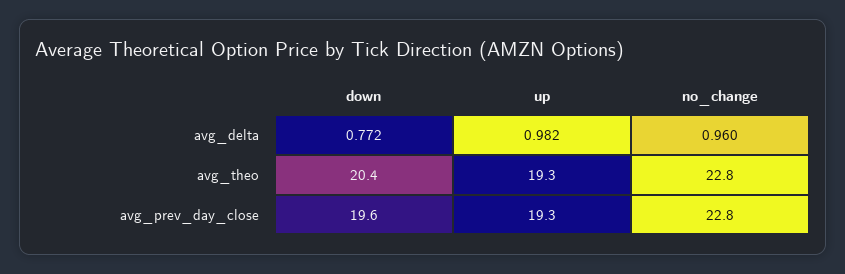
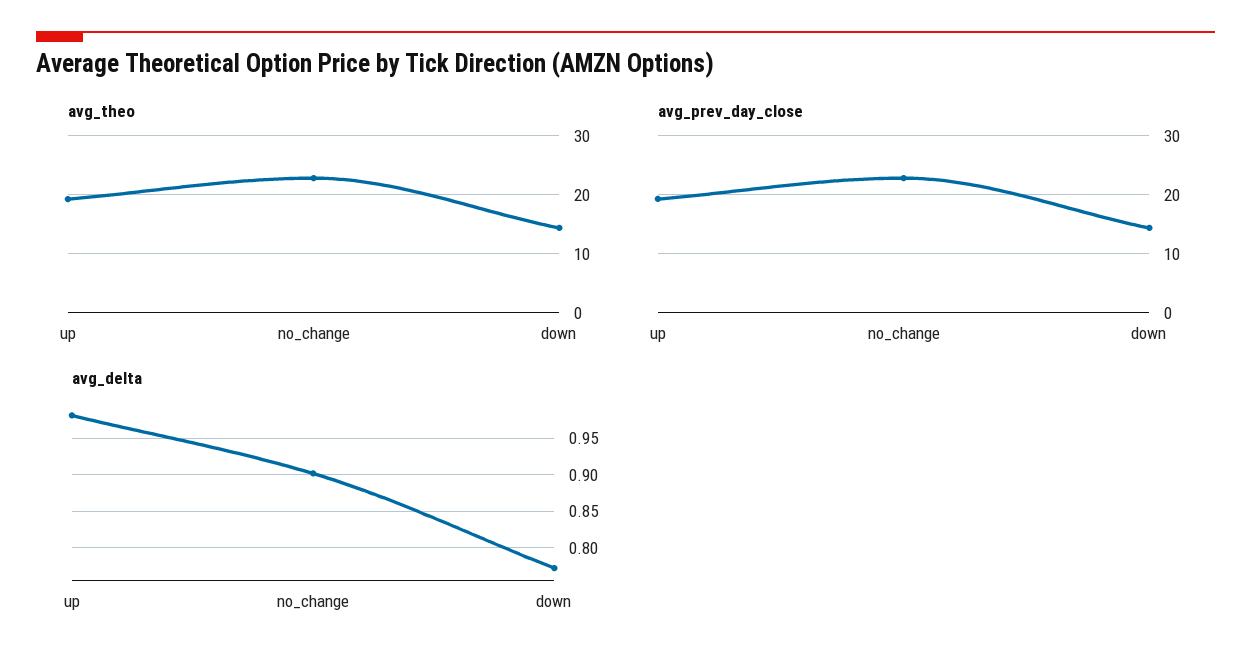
avg_delta, no_change: 0.96 -> 0.9
avg_theo, down: 20.4 -> 14
avg_prev_day_close, down: 19.6 -> 14

